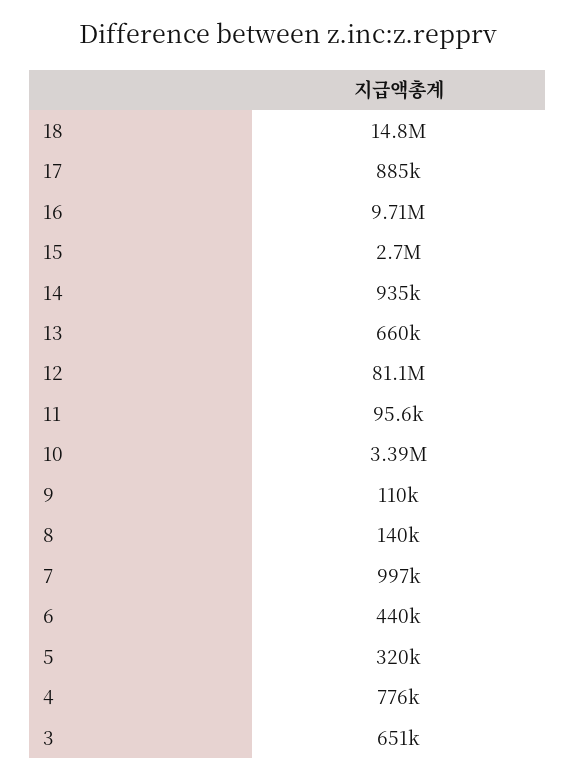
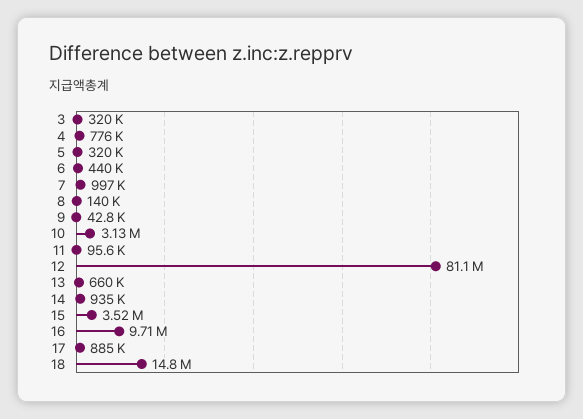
15: 2700000 -> 3520000
10: 3390000 -> 3130000
9: 110000 -> 42800
3: 651000 -> 320000

